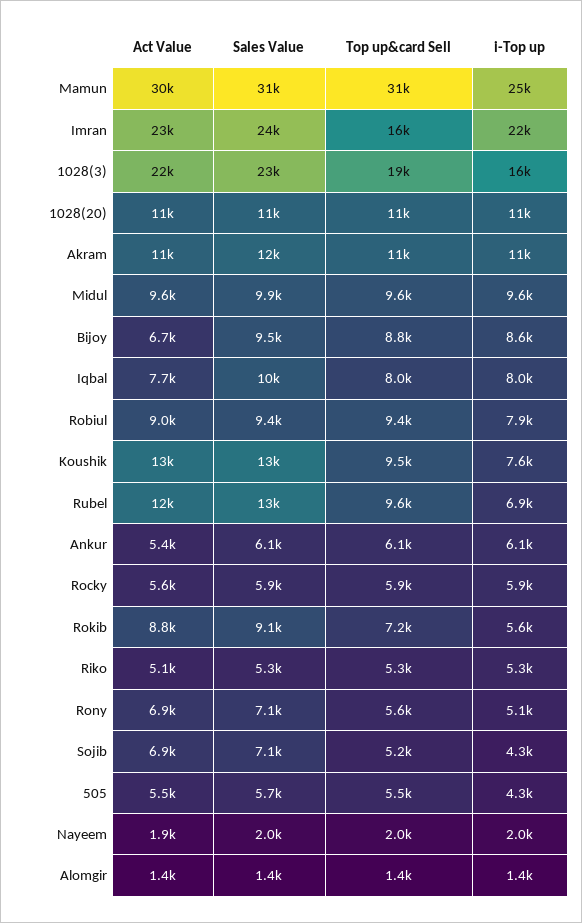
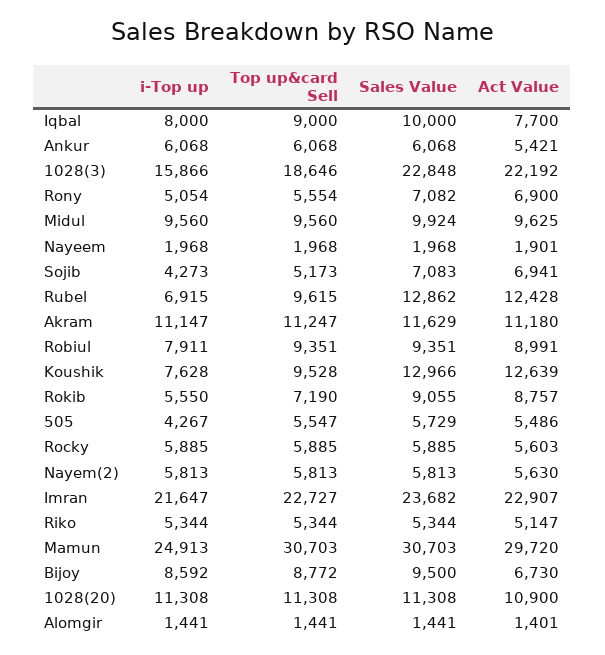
Top up&card Sell, Imran: 16000 -> 22727
Top up&card Sell, Iqbal: 8000 -> 9000
i-Top up, Nayem(2): none -> 5813
Top up&card Sell, Nayem(2): none -> 5813
Sales Value, Nayem(2): none -> 5813
Act Value, Nayem(2): none -> 5630

